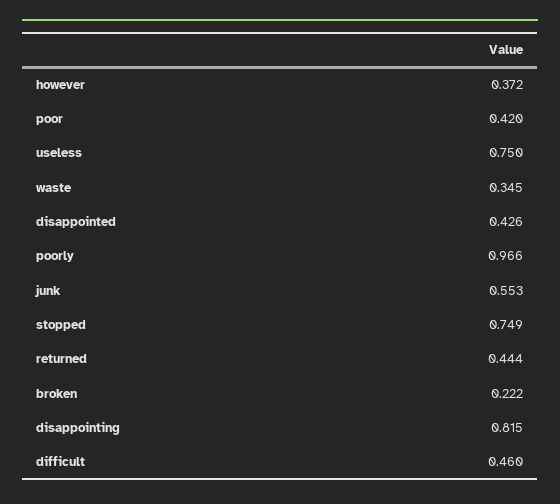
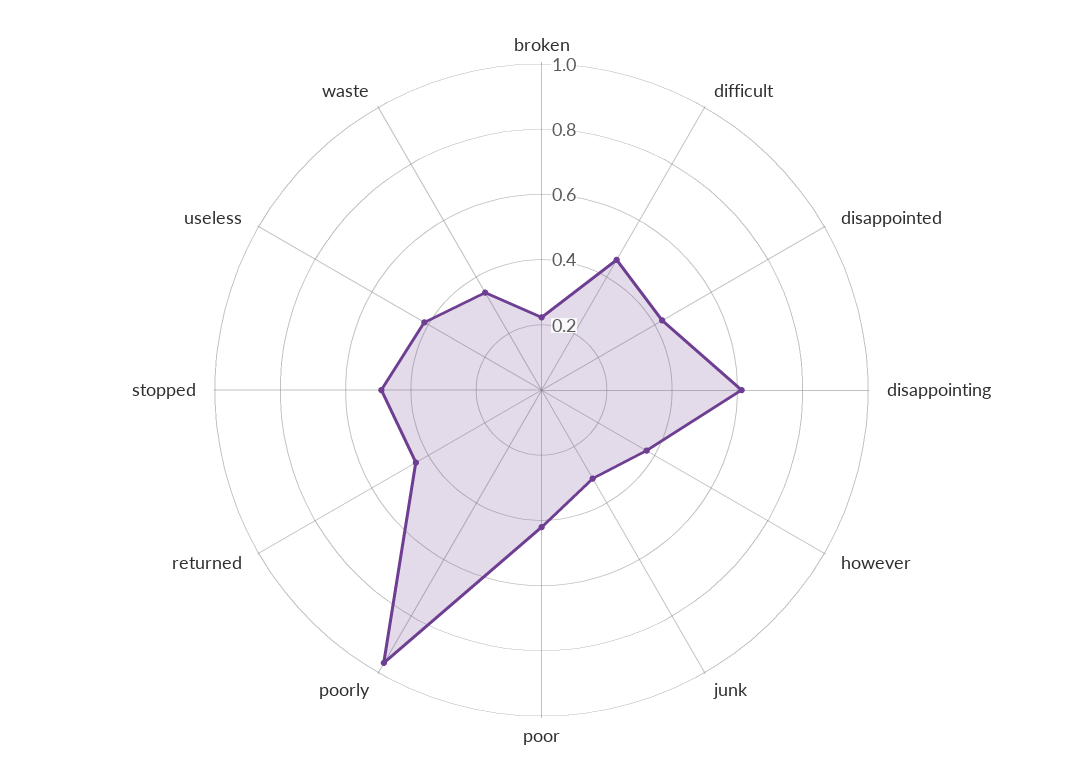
useless: 0.75 -> 0.4
junk: 0.553 -> 0.3
stopped: 0.749 -> 0.5
disappointing: 0.815 -> 0.6

